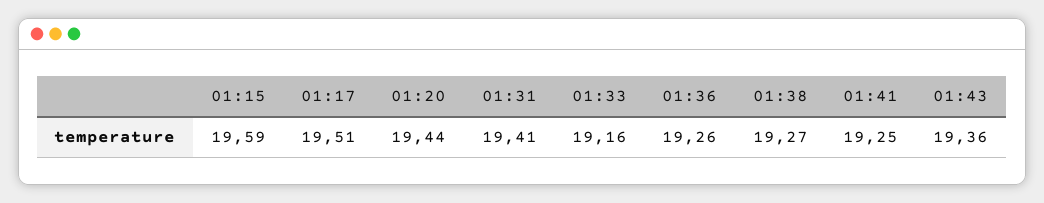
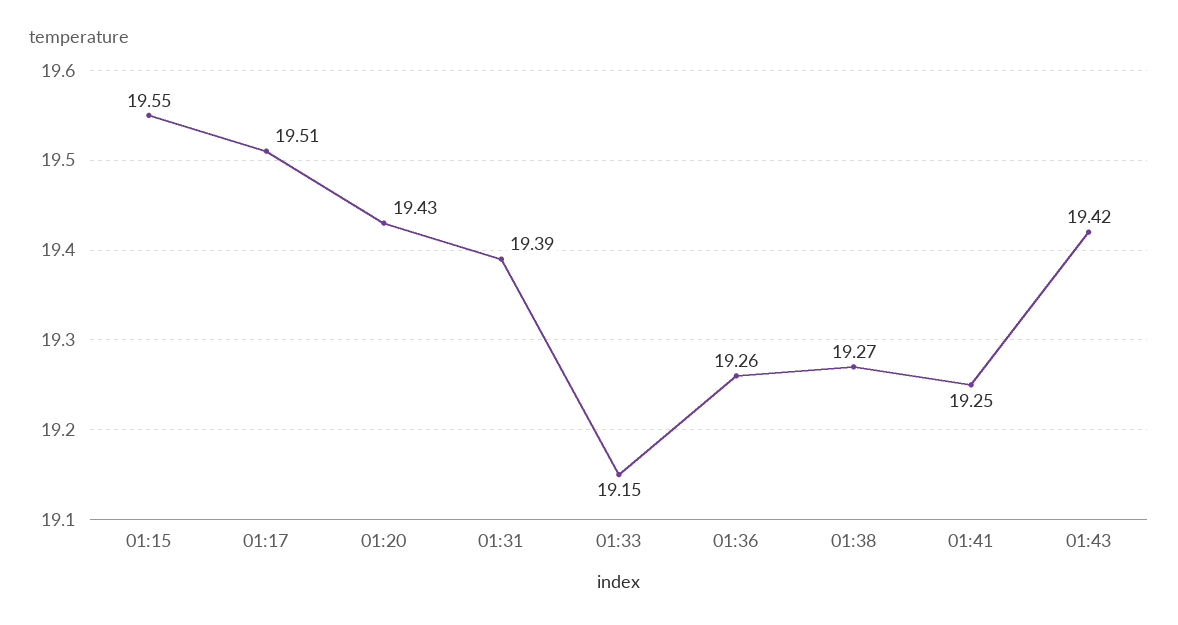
01:15: 19.59 -> 19.55
01:20: 19.44 -> 19.43
01:31: 19.41 -> 19.39
01:33: 19.16 -> 19.15
01:43: 19.36 -> 19.42

